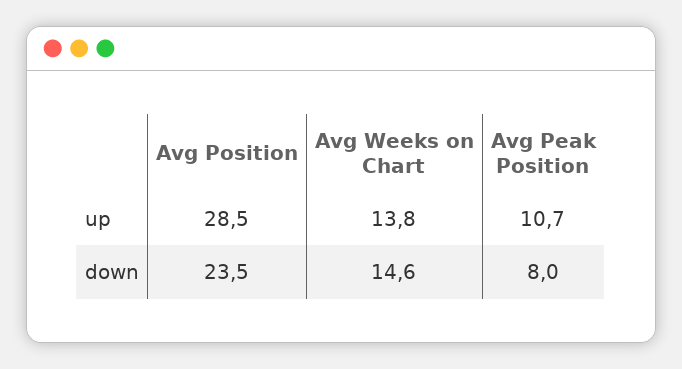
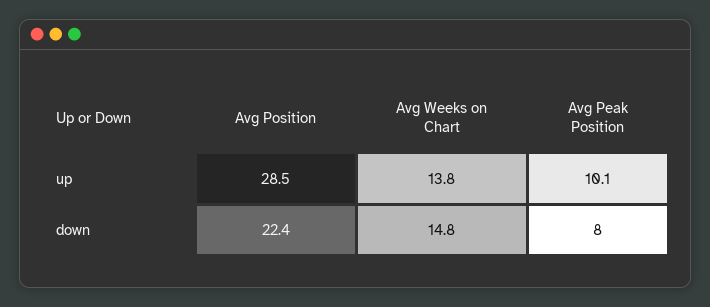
Avg Peak Position, up: 10.7 -> 10.1
Avg Position, down: 23.5 -> 22.4
Avg Weeks on Chart, down: 14.6 -> 14.8

